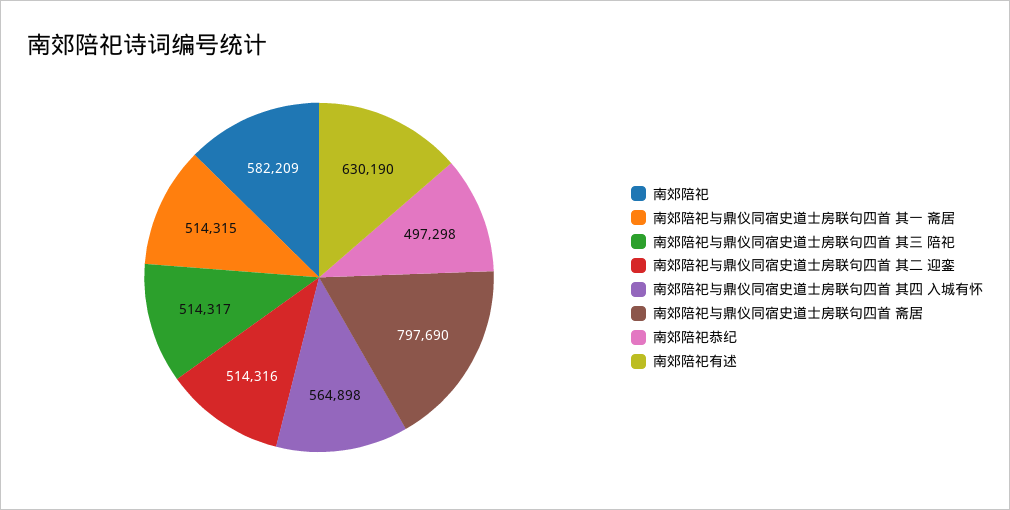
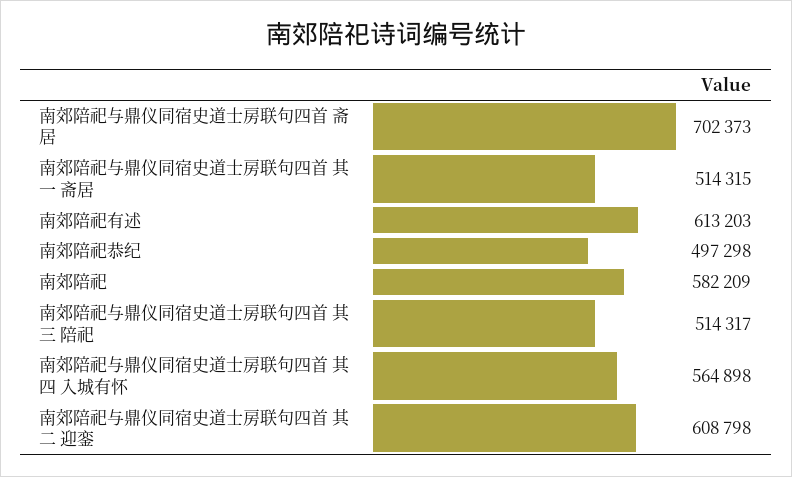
南郊陪祀与鼎仪同宿史道士房联句四首 其二 迎銮: 514316 -> 608798
南郊陪祀与鼎仪同宿史道士房联句四首 斋居: 797690 -> 702373
南郊陪祀有述: 630190 -> 613203

